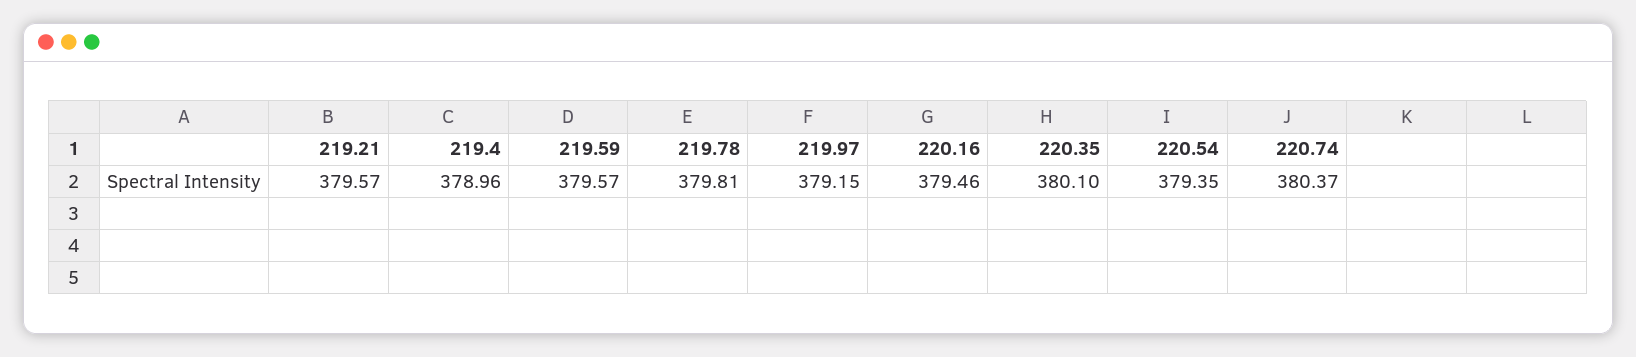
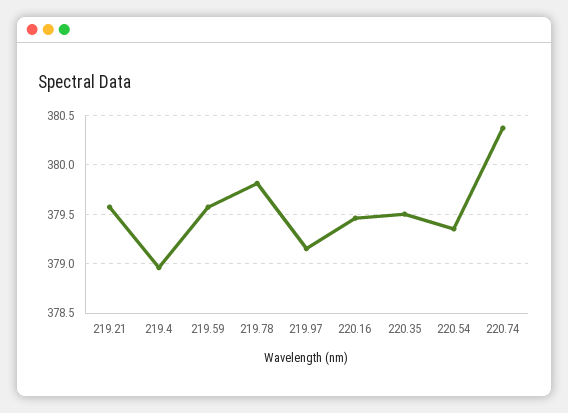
220.35: 380.1 -> 379.5

